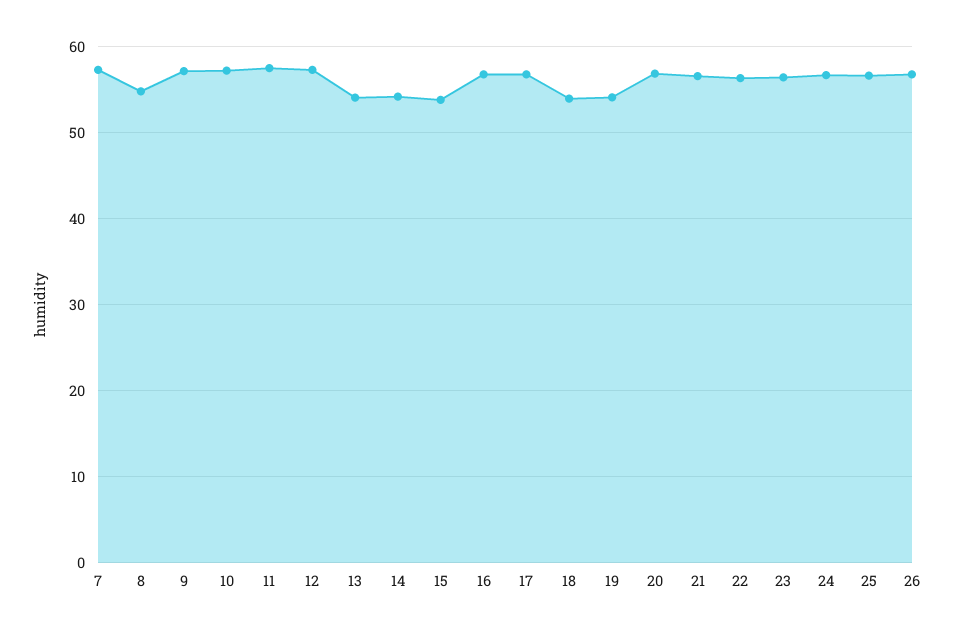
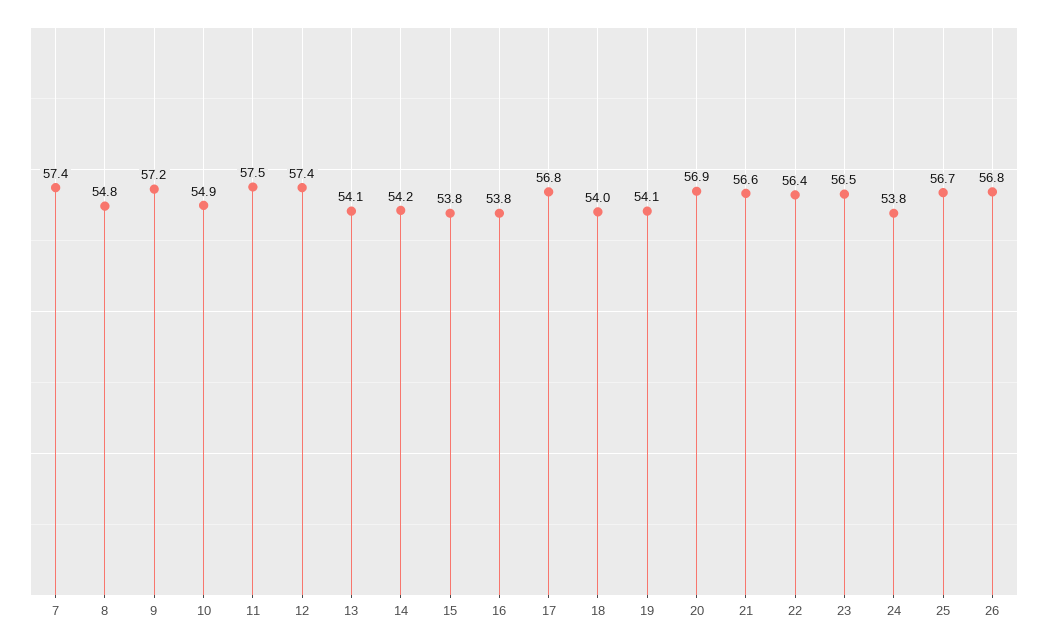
10: 57 -> 54.9
16: 57 -> 53.8
24: 57 -> 53.8

